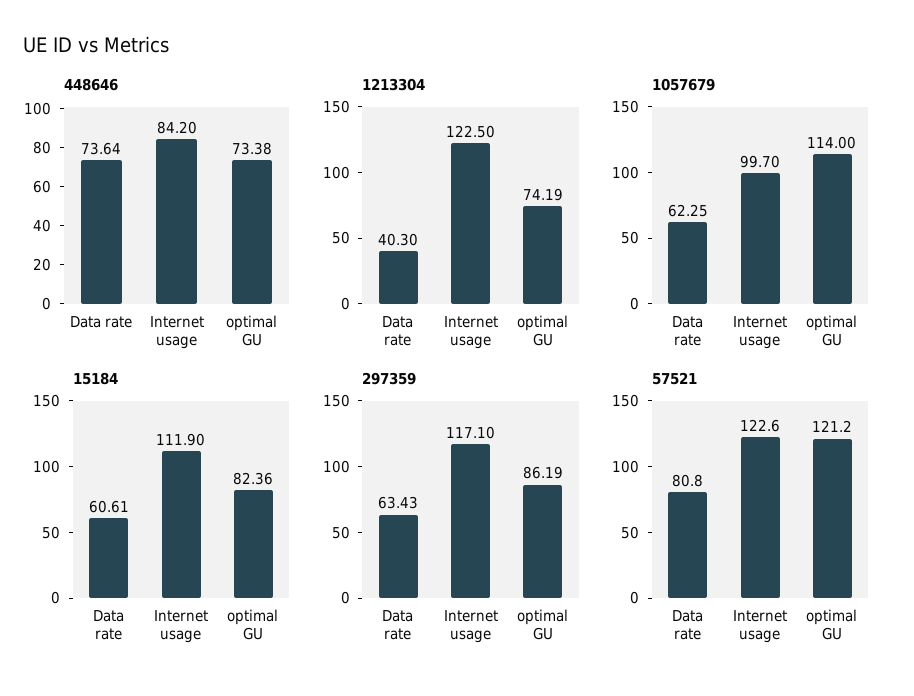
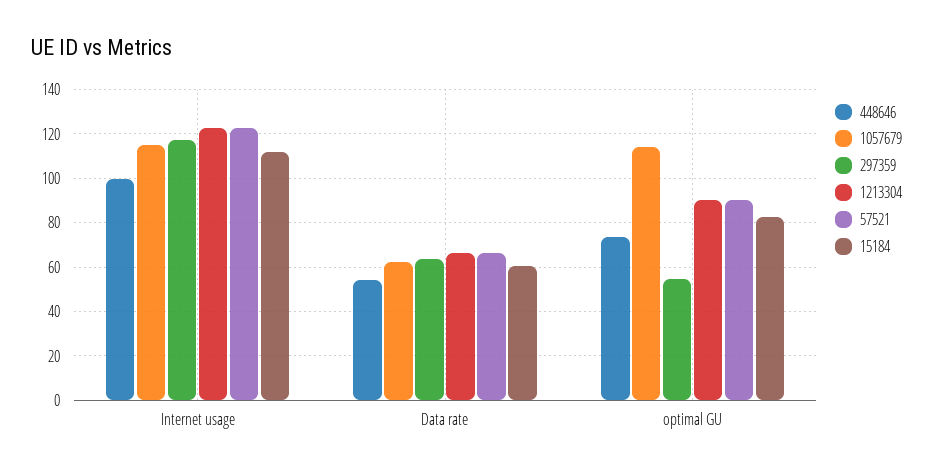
448646, Data rate: 73.64 -> 55
448646, Internet usage: 84.2 -> 100
1213304, Data rate: 40.3 -> 65
1213304, optimal GU: 74.19 -> 90
1057679, Internet usage: 99.7 -> 115
297359, optimal GU: 86.19 -> 55
57521, Data rate: 80.8 -> 65
57521, optimal GU: 121.2 -> 90

